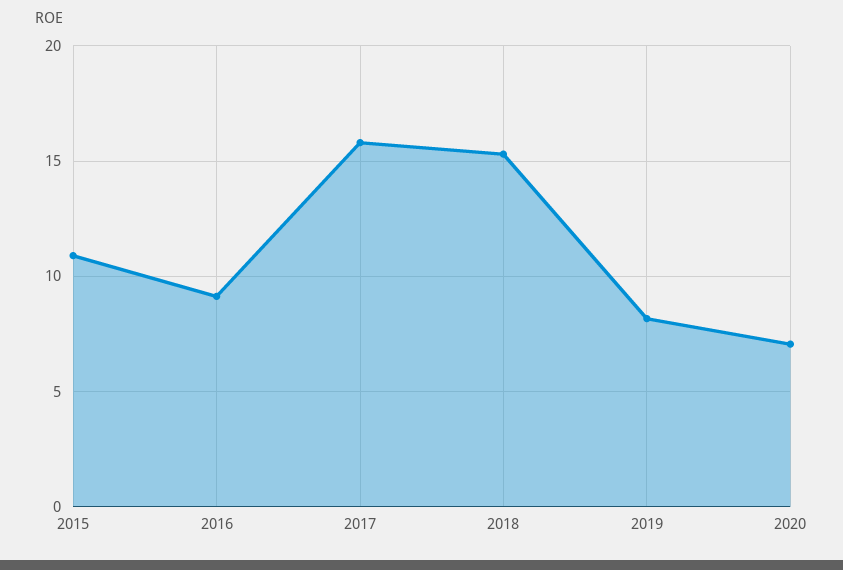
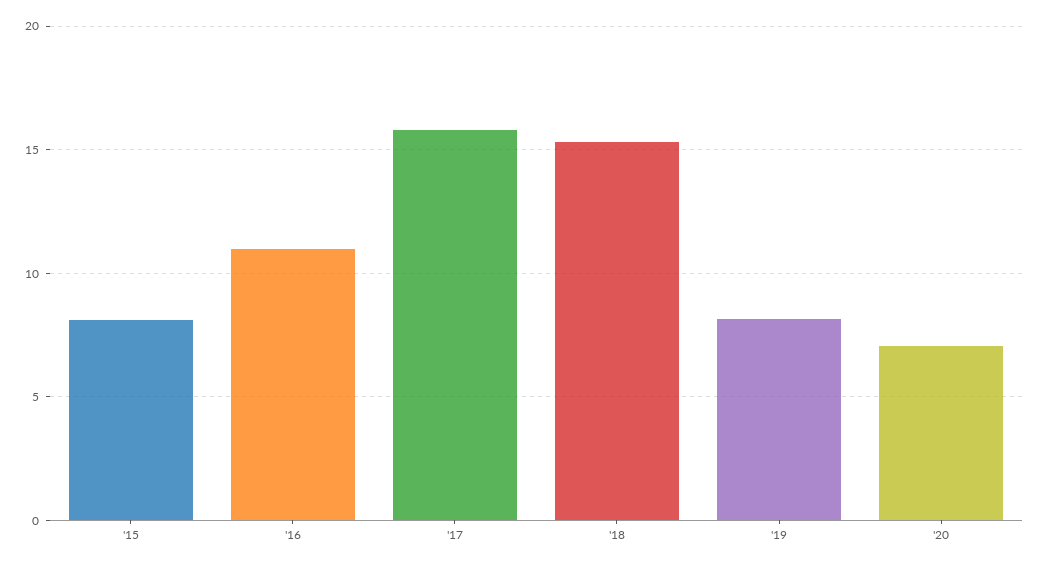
2015: 11 -> 8
2016: 9 -> 11

